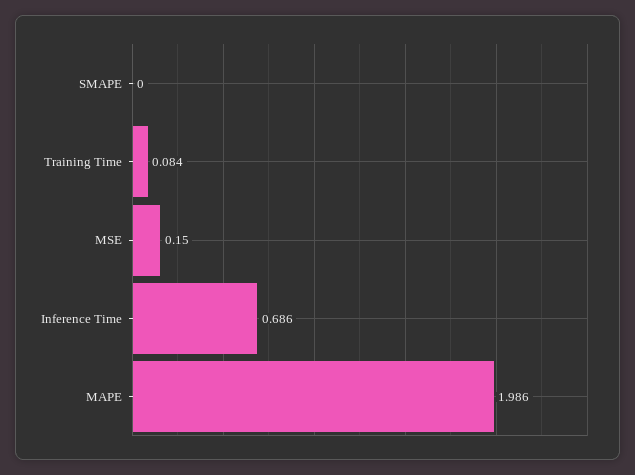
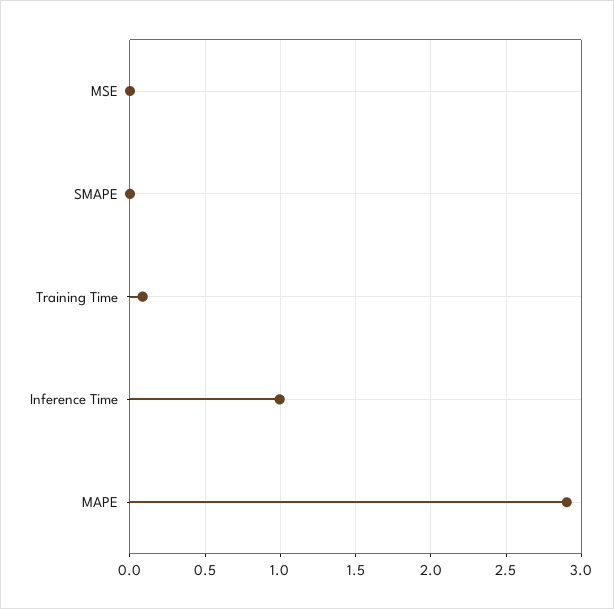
MSE: 0.15 -> 0
Inference Time: 0.686 -> 1
MAPE: 1.986 -> 2.9

